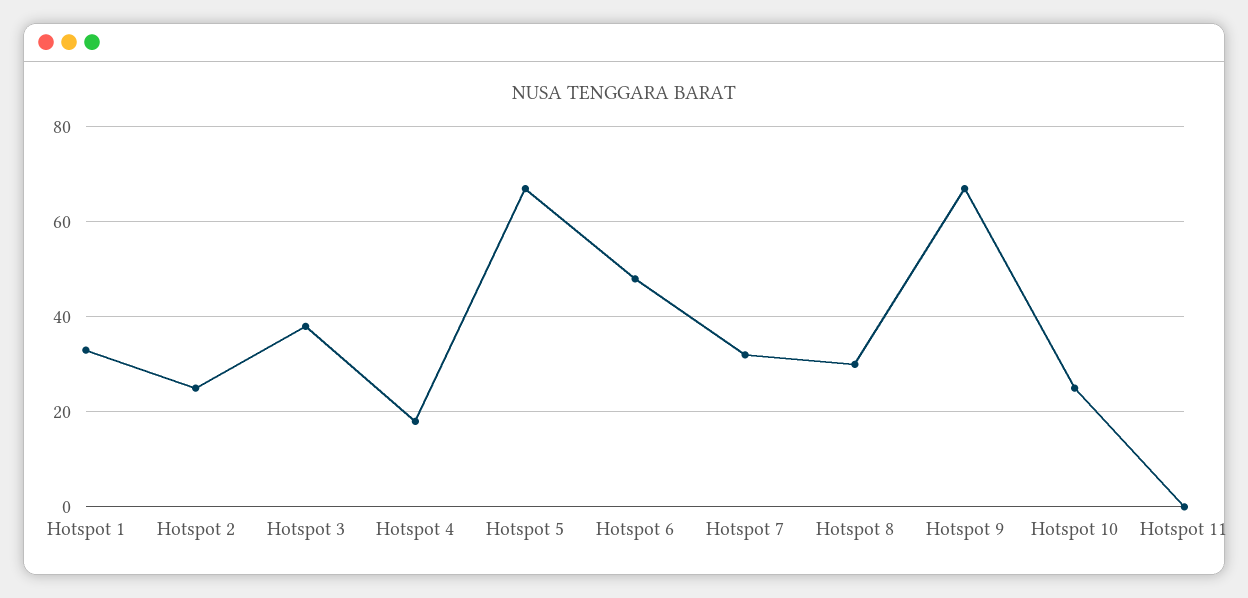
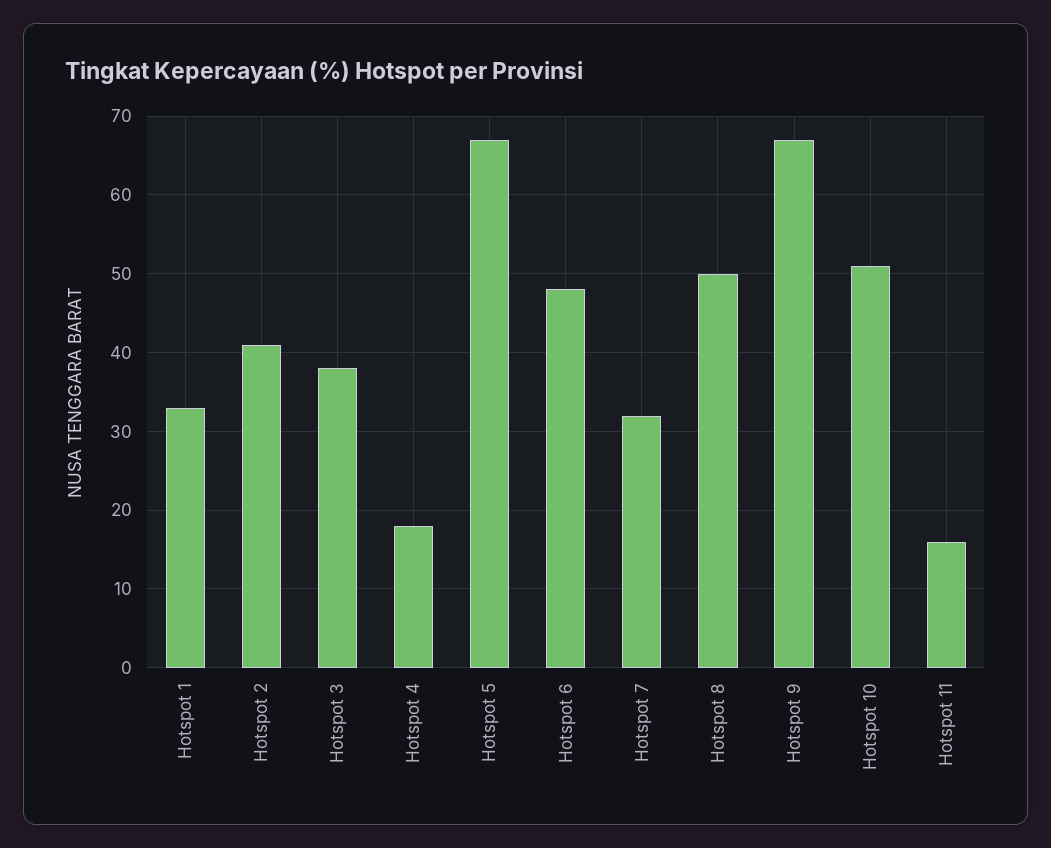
Hotspot 2: 25 -> 41
Hotspot 8: 30 -> 50
Hotspot 10: 25 -> 51
Hotspot 11: 0 -> 16

